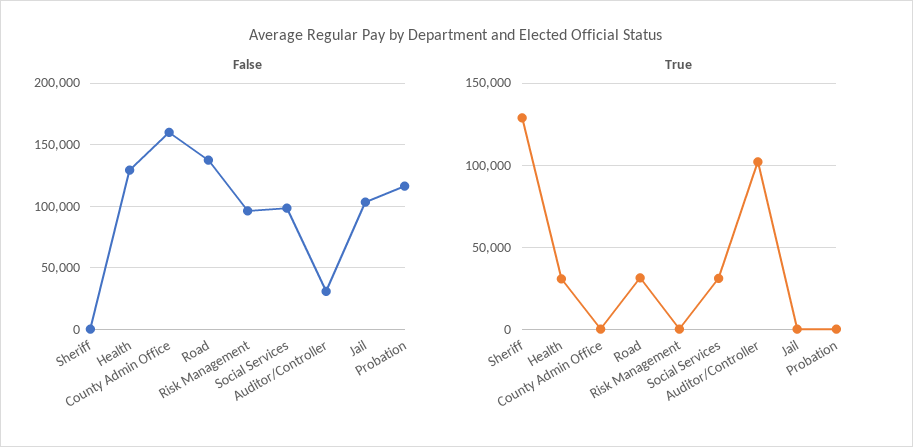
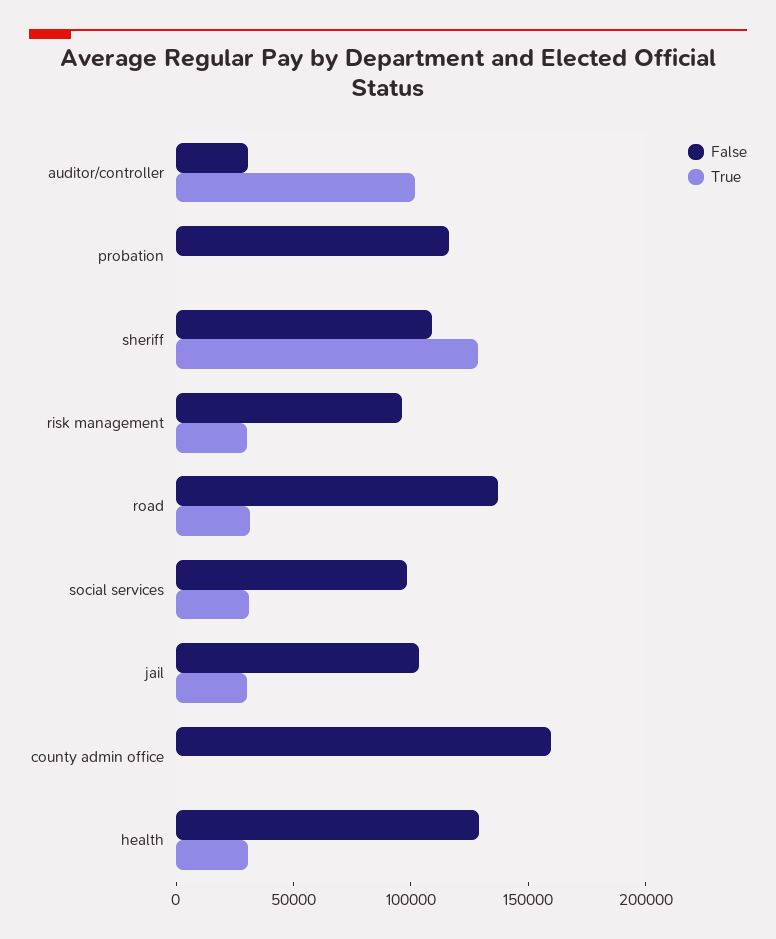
False, Sheriff: 0 -> 110000
True, Risk Management: 0 -> 30000
True, Jail: 0 -> 30000

